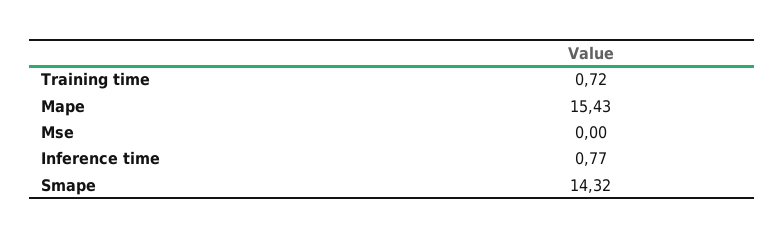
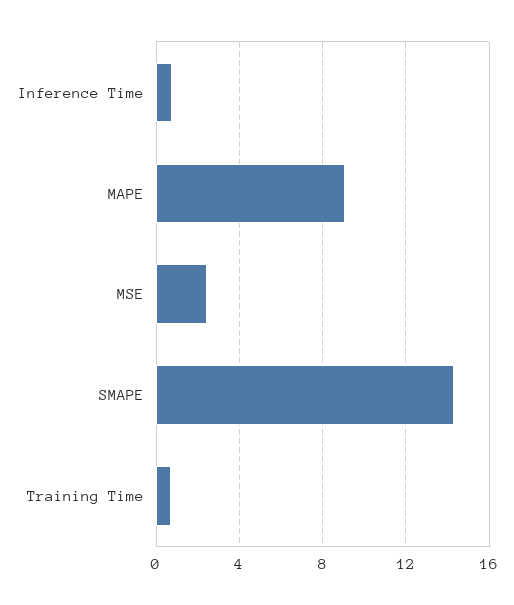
Mape: 15.43 -> 9
Mse: 0 -> 2.5

